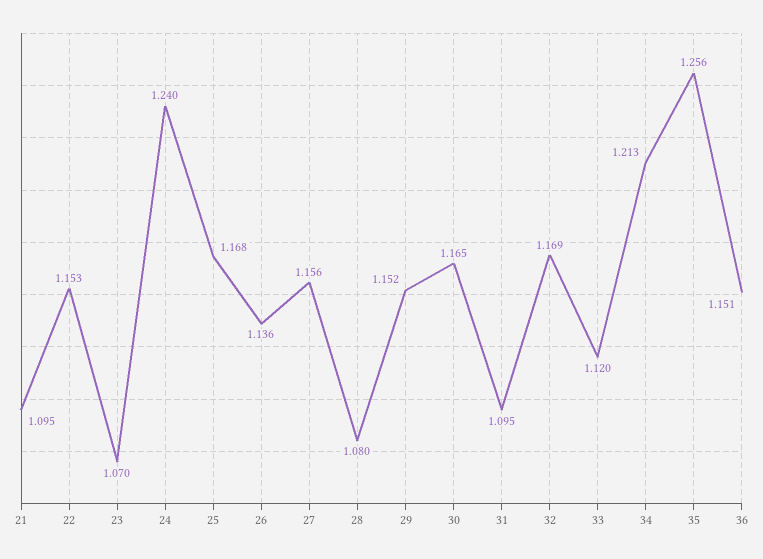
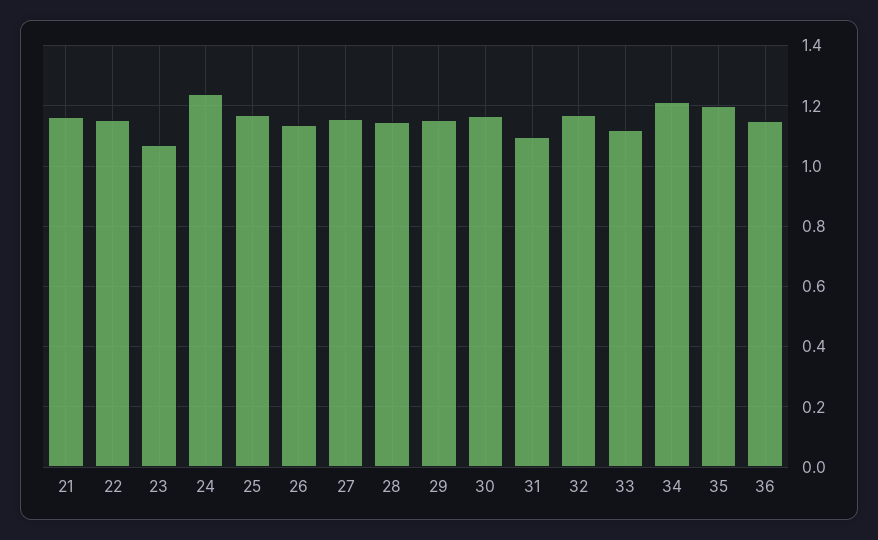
21: 1.095 -> 1.16
28: 1.08 -> 1.14
35: 1.256 -> 1.2

